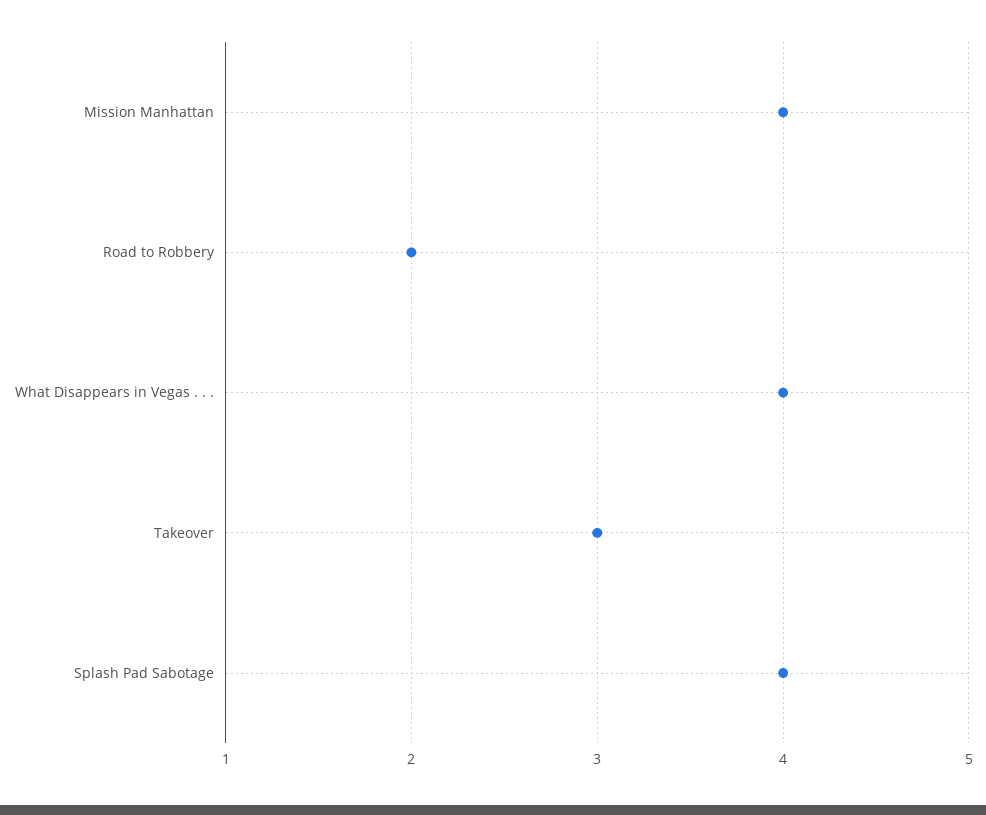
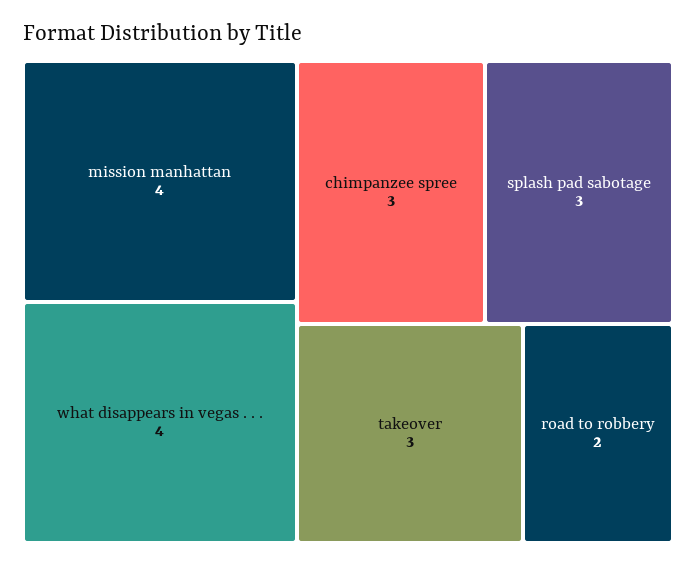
Splash Pad Sabotage: 4 -> 3
chimpanzee spree: none -> 3

